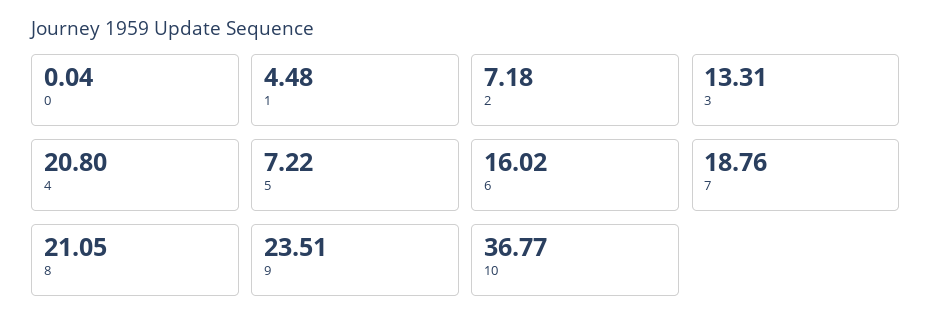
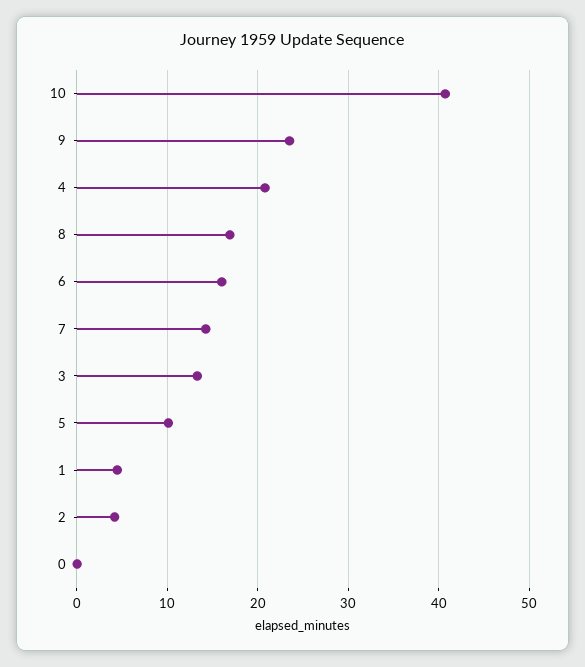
2: 7.18 -> 4
5: 7.22 -> 10
7: 18.76 -> 14
8: 21.05 -> 17
10: 36.77 -> 41

